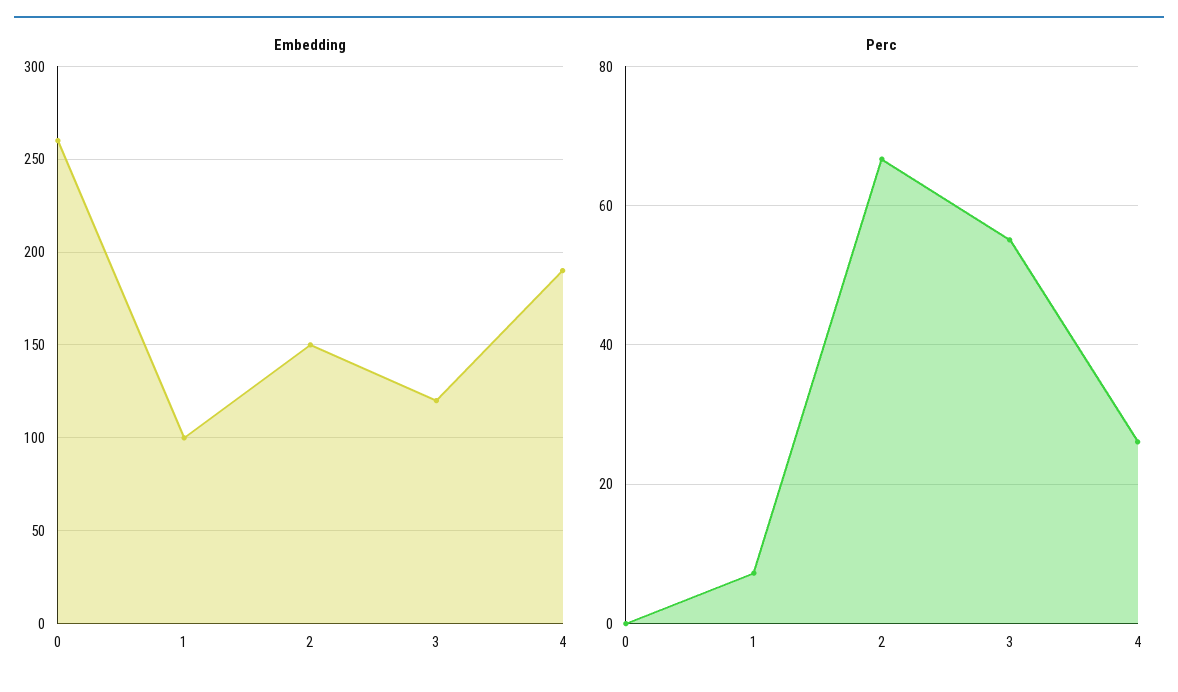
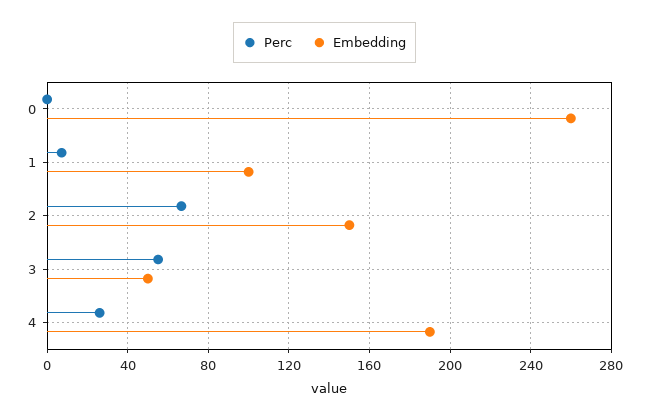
Embedding, 3: 120 -> 50

